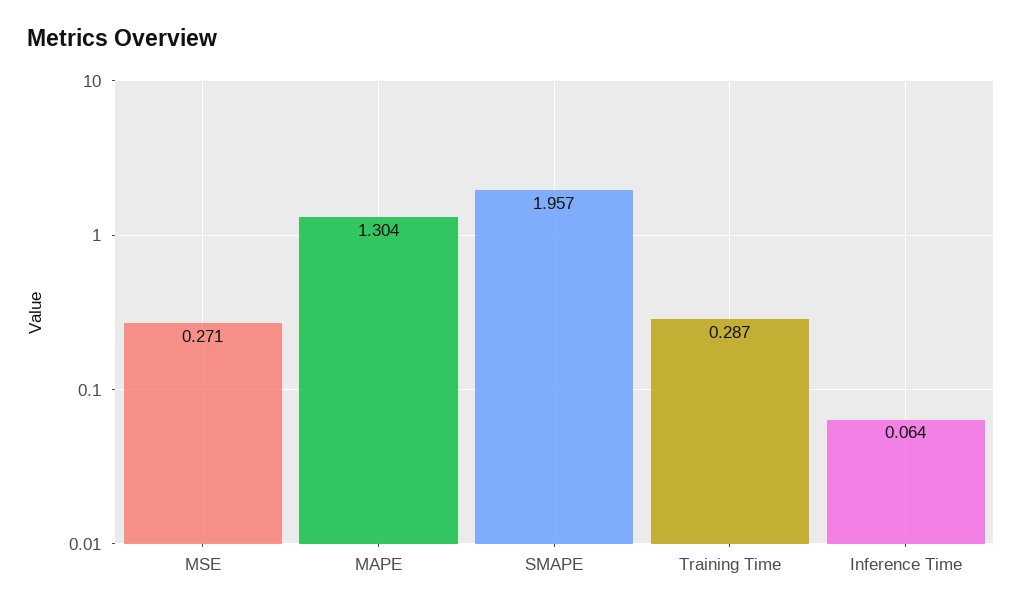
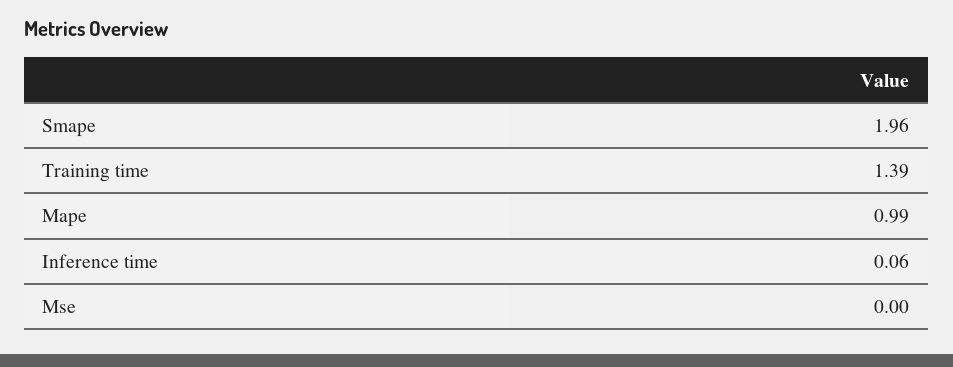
MSE: 0.271 -> 0
MAPE: 1.304 -> 0.99
Training Time: 0.287 -> 1.39

